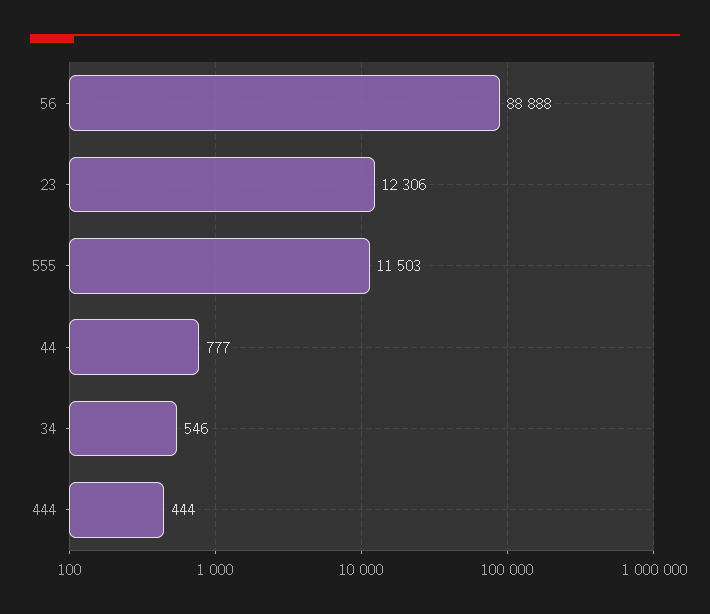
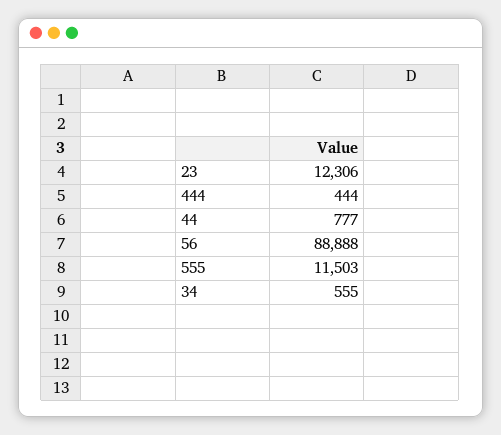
34: 546 -> 555

